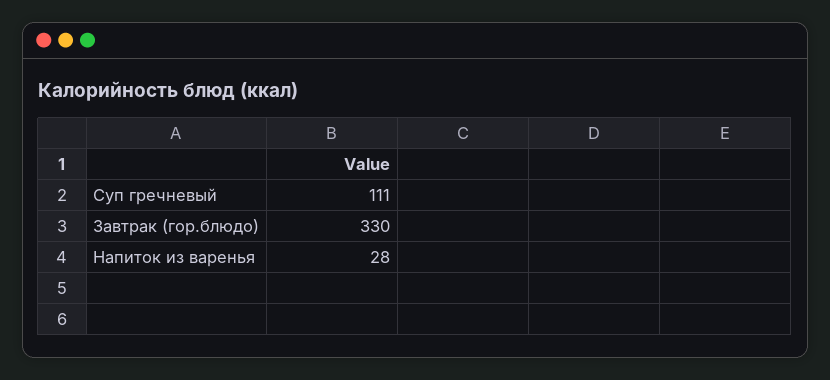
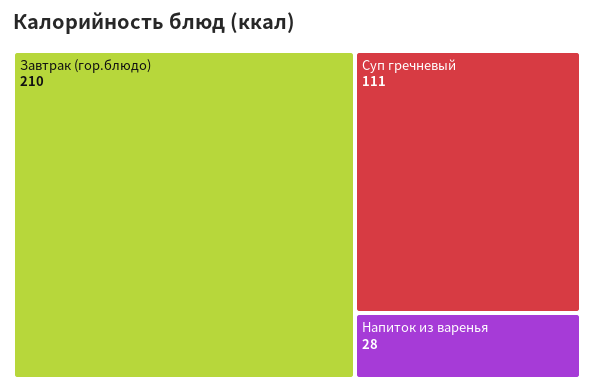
Завтрак (гор.блюдо): 330 -> 210

